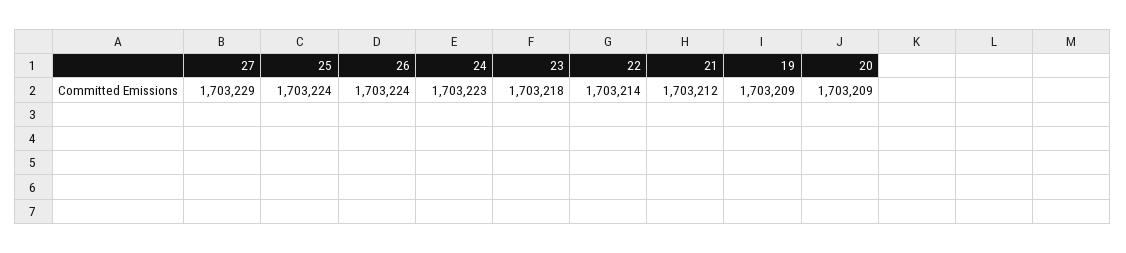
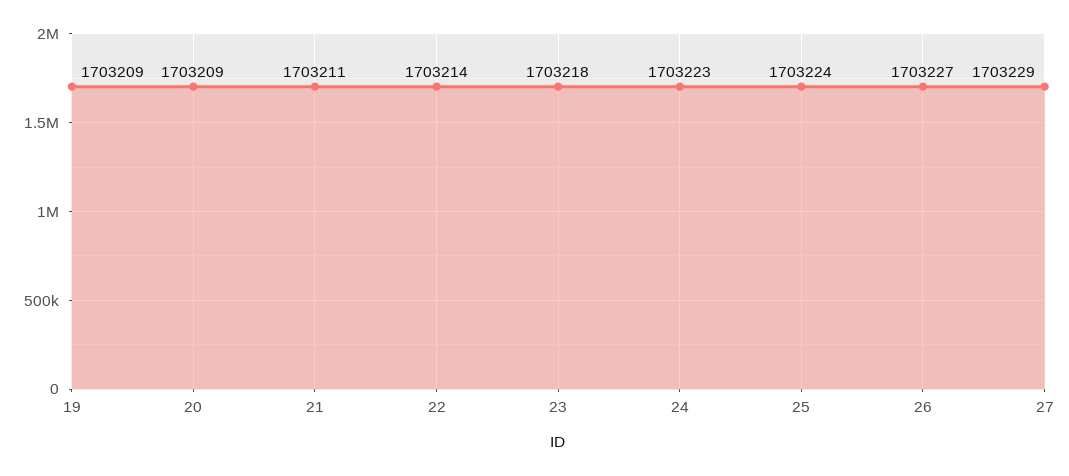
26: 1703224 -> 1703227
21: 1703212 -> 1703211

